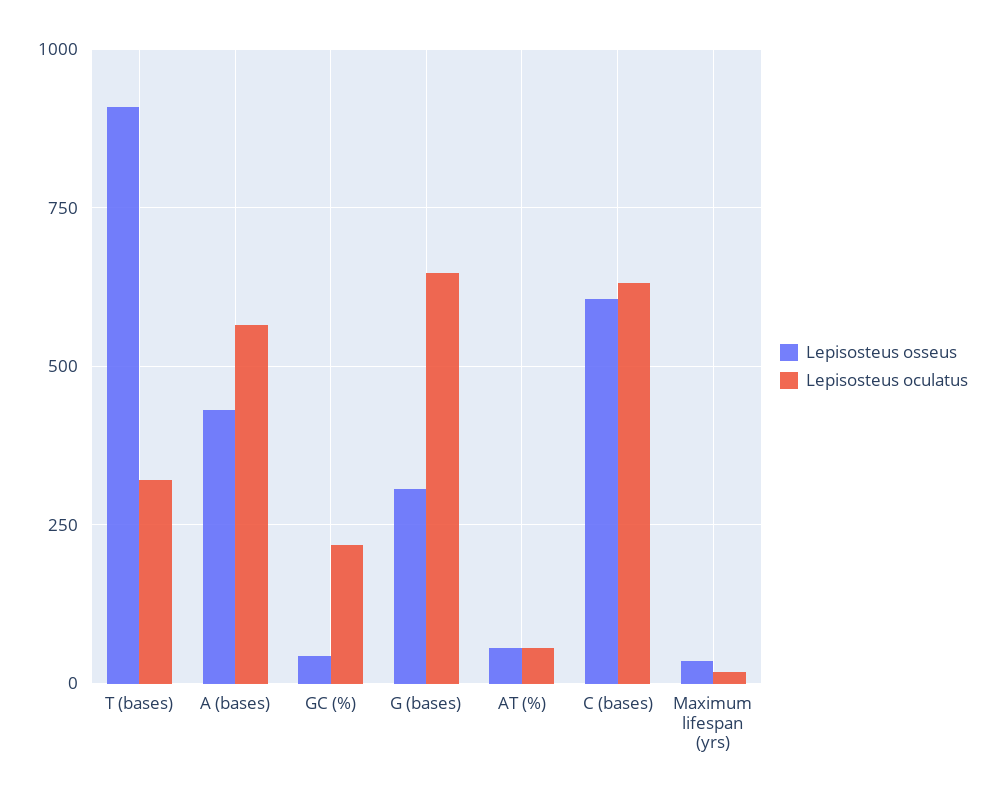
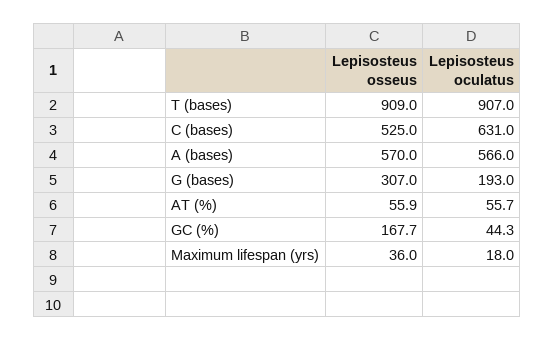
Lepisosteus oculatus, T (bases): 325 -> 907
Lepisosteus osseus, A (bases): 425 -> 570
Lepisosteus osseus, GC (%): 50 -> 167.7
Lepisosteus oculatus, GC (%): 225 -> 44.3
Lepisosteus oculatus, G (bases): 650 -> 193
Lepisosteus osseus, C (bases): 600 -> 525

